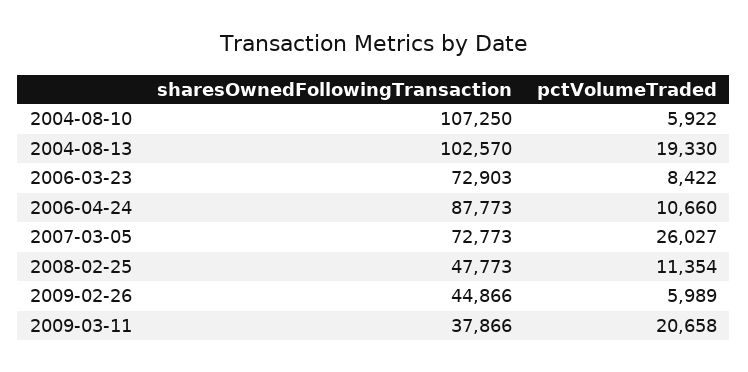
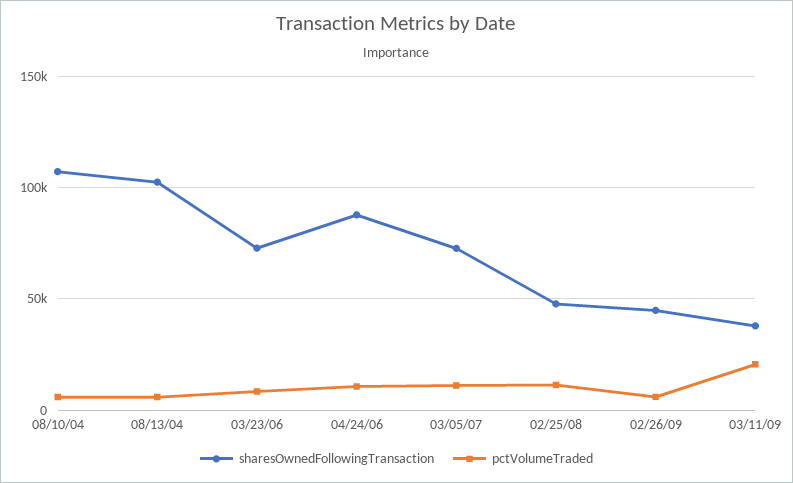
pctVolumeTraded, 2004-08-13: 19330 -> 5000
pctVolumeTraded, 2007-03-05: 26027 -> 10000

